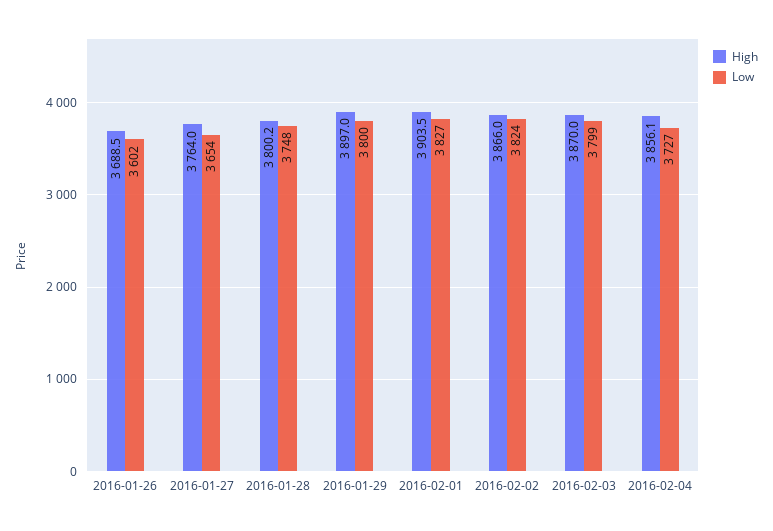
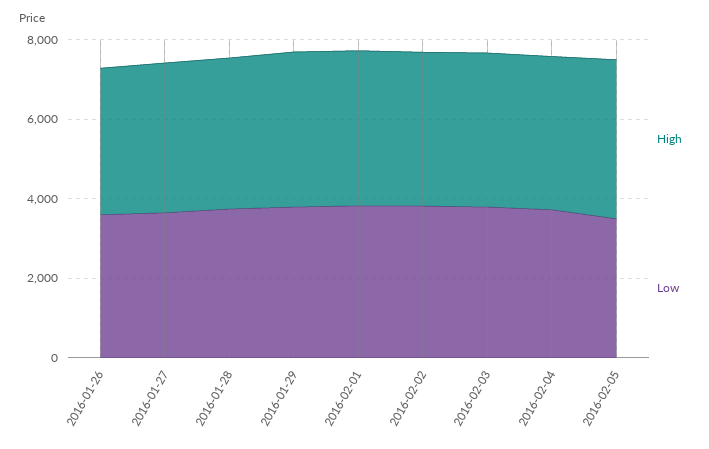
High, 2016-02-05: none -> 4000
Low, 2016-02-05: none -> 3500

